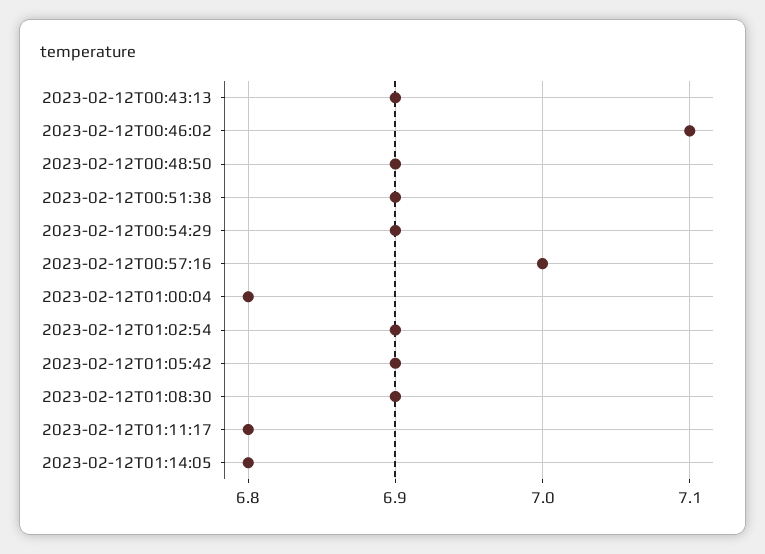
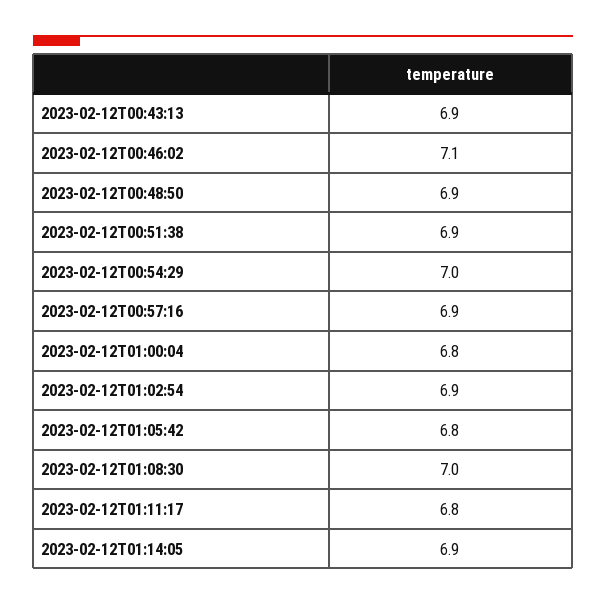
2023-02-12T00:54:29: 6.9 -> 7
2023-02-12T00:57:16: 7 -> 6.9
2023-02-12T01:05:42: 6.9 -> 6.8
2023-02-12T01:08:30: 6.9 -> 7
2023-02-12T01:14:05: 6.8 -> 6.9

